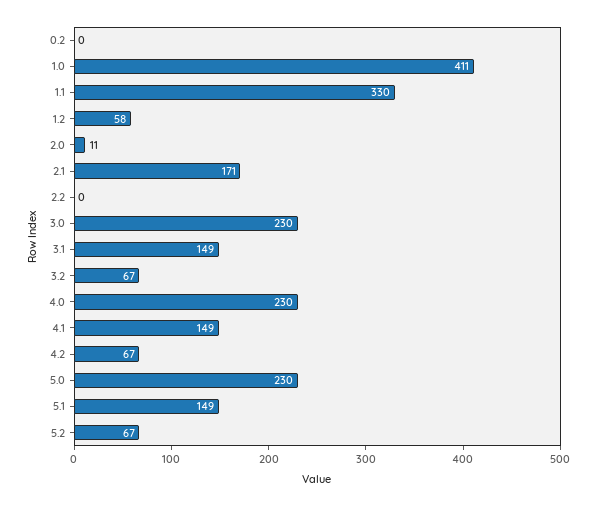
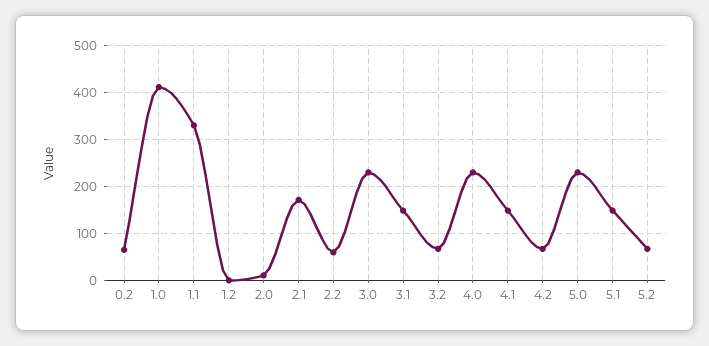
0.2: 0 -> 60
1.2: 58 -> 0
2.2: 0 -> 60

